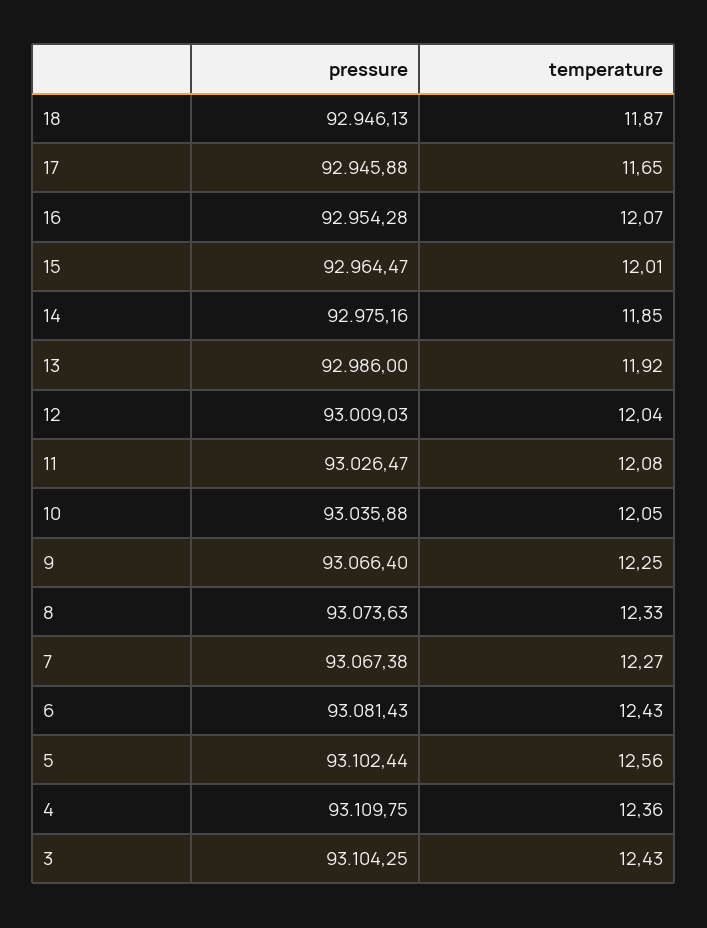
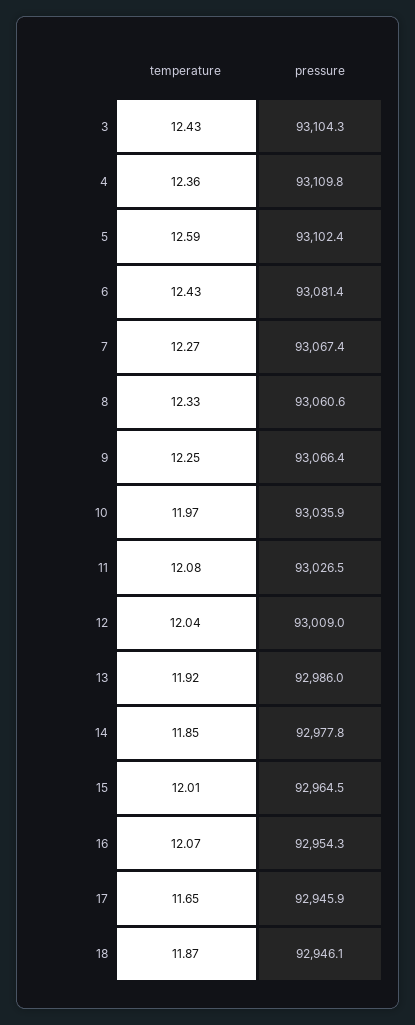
pressure, 14: 92975.16 -> 92977.8
temperature, 10: 12.05 -> 11.97
pressure, 8: 93073.63 -> 93060.6
temperature, 5: 12.56 -> 12.59

